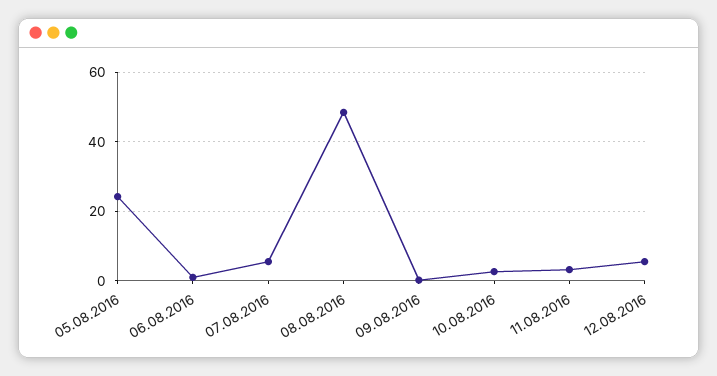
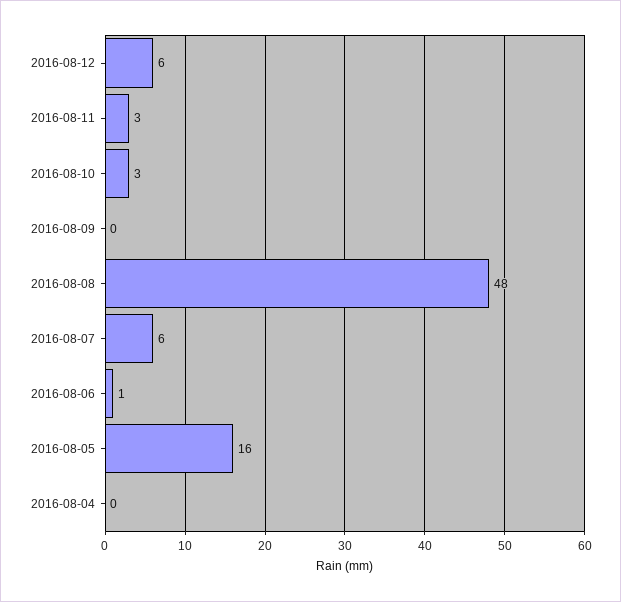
05.08.2016: 24 -> 16
2016-08-04: none -> 0

